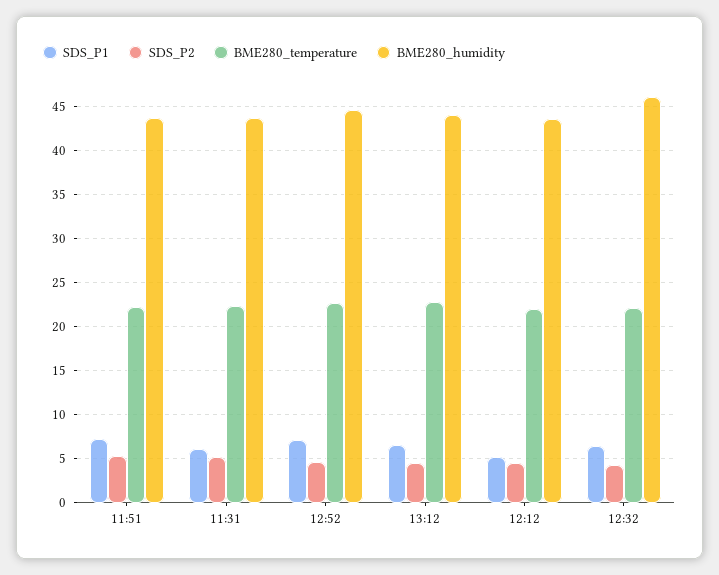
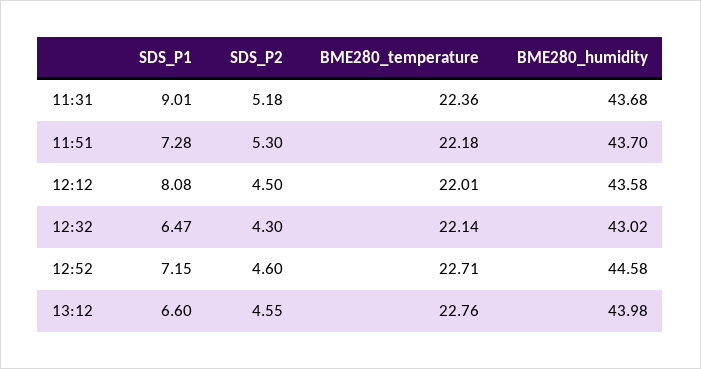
SDS_P1, 11:31: 6 -> 9.01
SDS_P1, 12:12: 5 -> 8.08
BME280_humidity, 12:32: 46 -> 43.02

